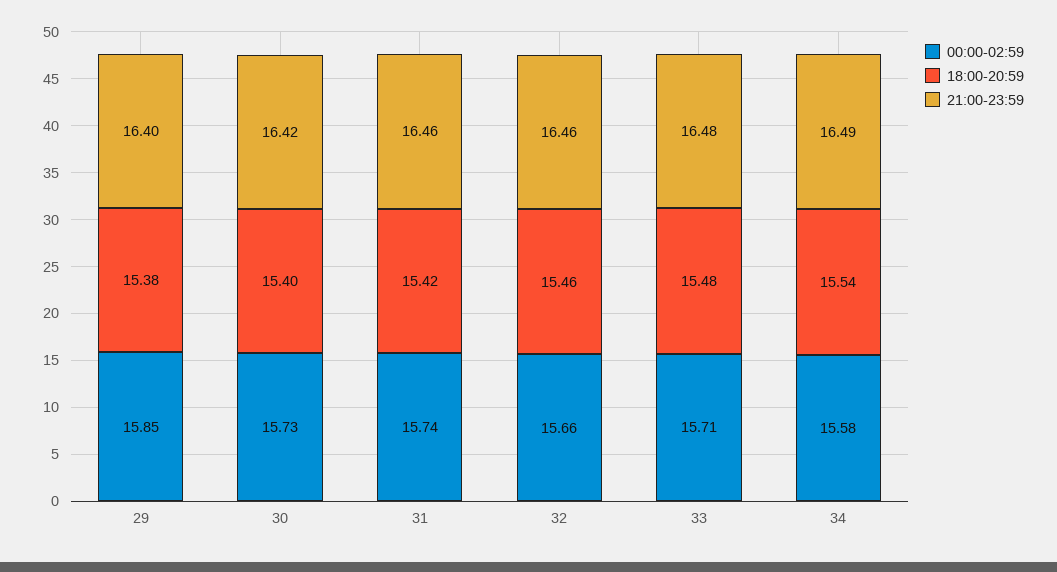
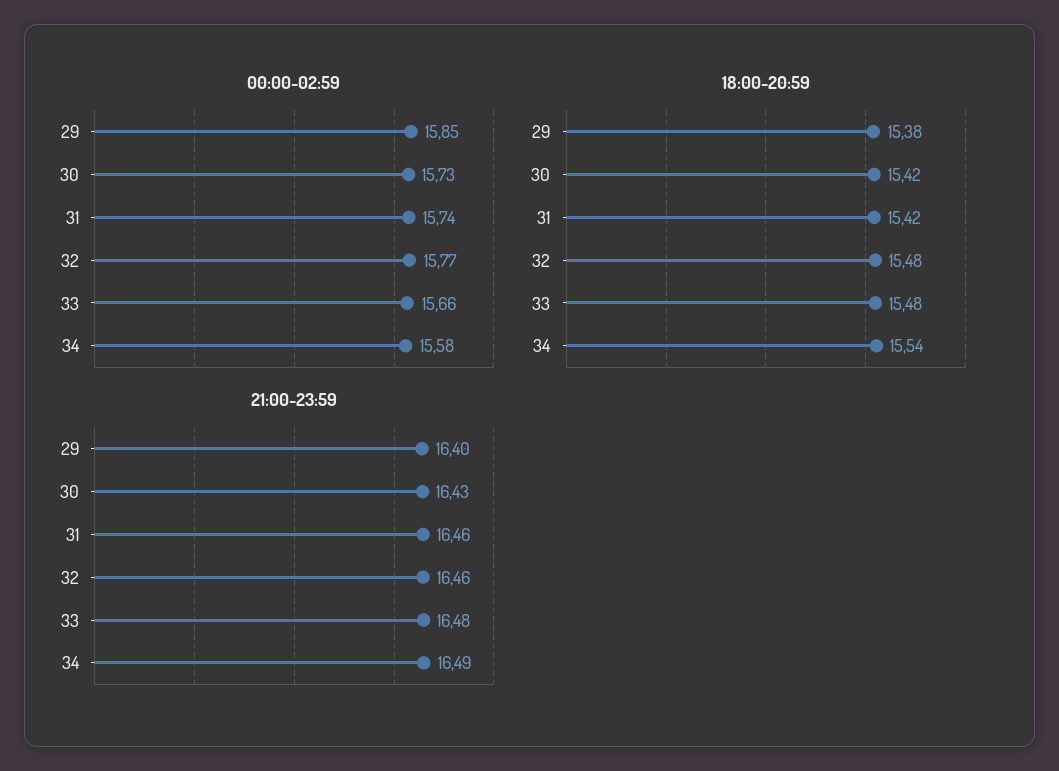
18:00-20:59, 30: 15.4 -> 15.42
21:00-23:59, 30: 16.42 -> 16.43
00:00-02:59, 32: 15.66 -> 15.77
18:00-20:59, 32: 15.46 -> 15.48
00:00-02:59, 33: 15.71 -> 15.66

